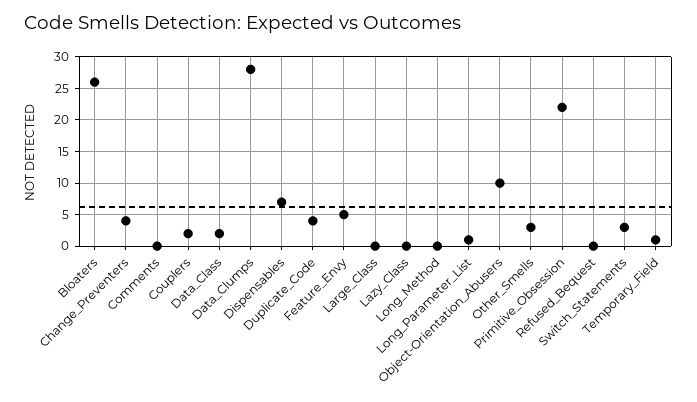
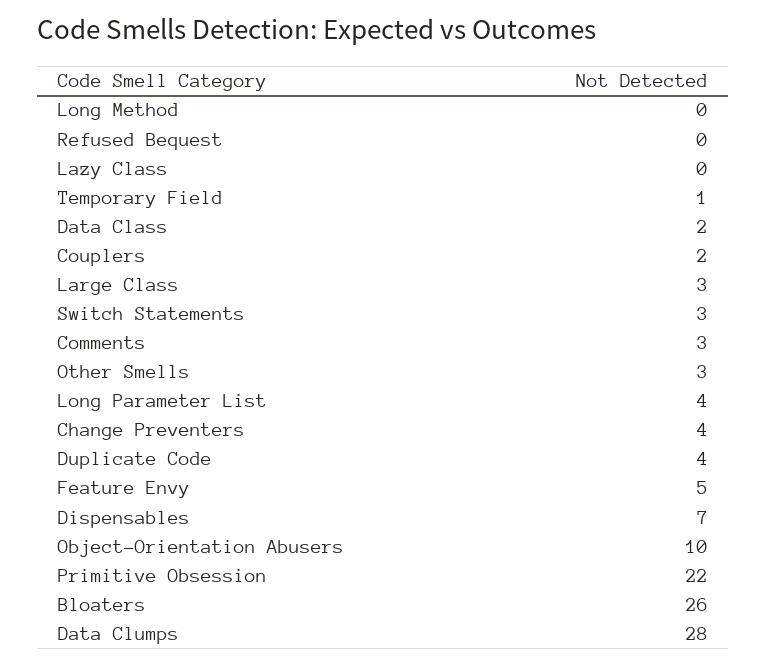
Comments: 0 -> 3
Large_Class: 0 -> 3
Long_Parameter_List: 1 -> 4

